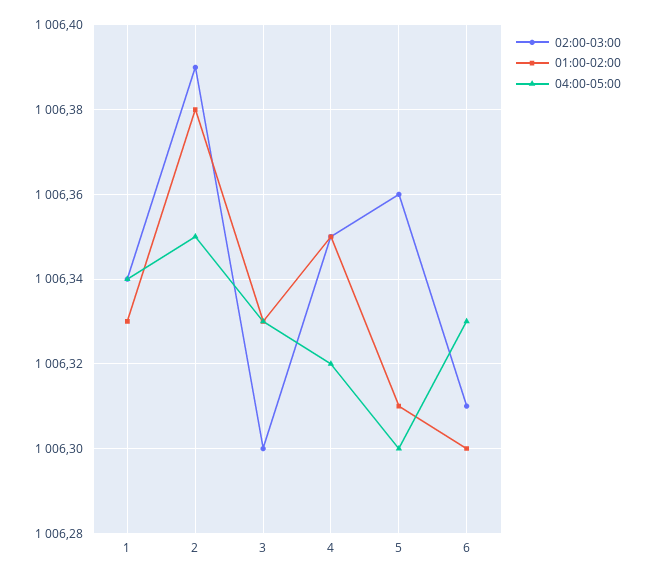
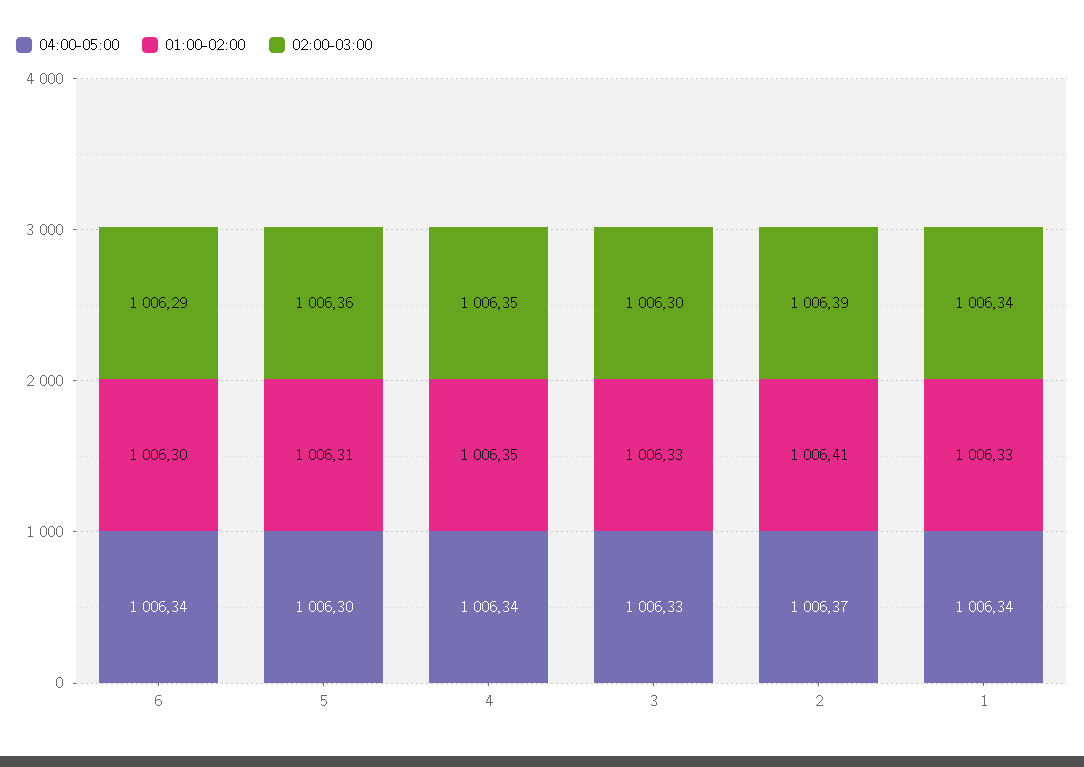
01:00-02:00, 2: 1006.38 -> 1006.41
04:00-05:00, 2: 1006.35 -> 1006.37
04:00-05:00, 4: 1006.32 -> 1006.34
02:00-03:00, 6: 1006.31 -> 1006.29
04:00-05:00, 6: 1006.33 -> 1006.34

